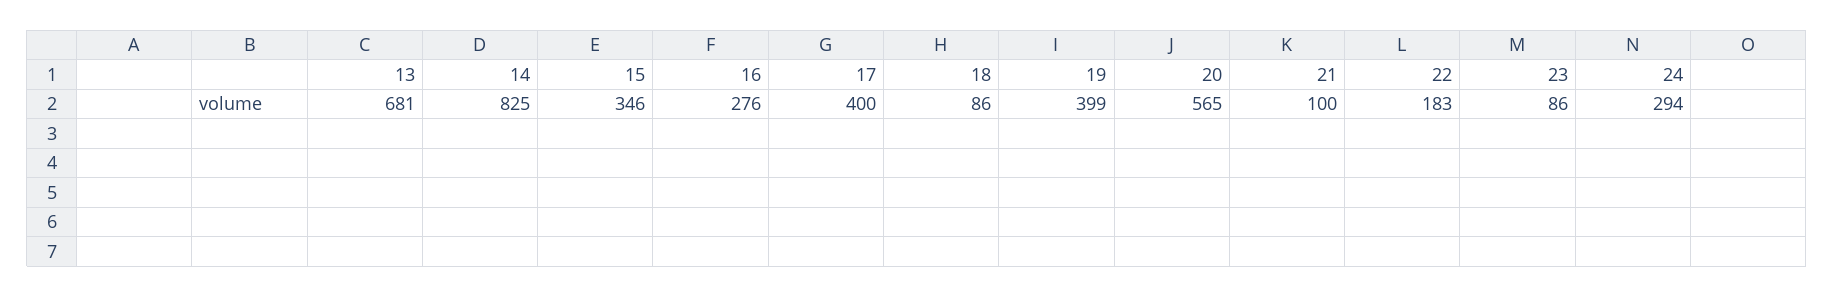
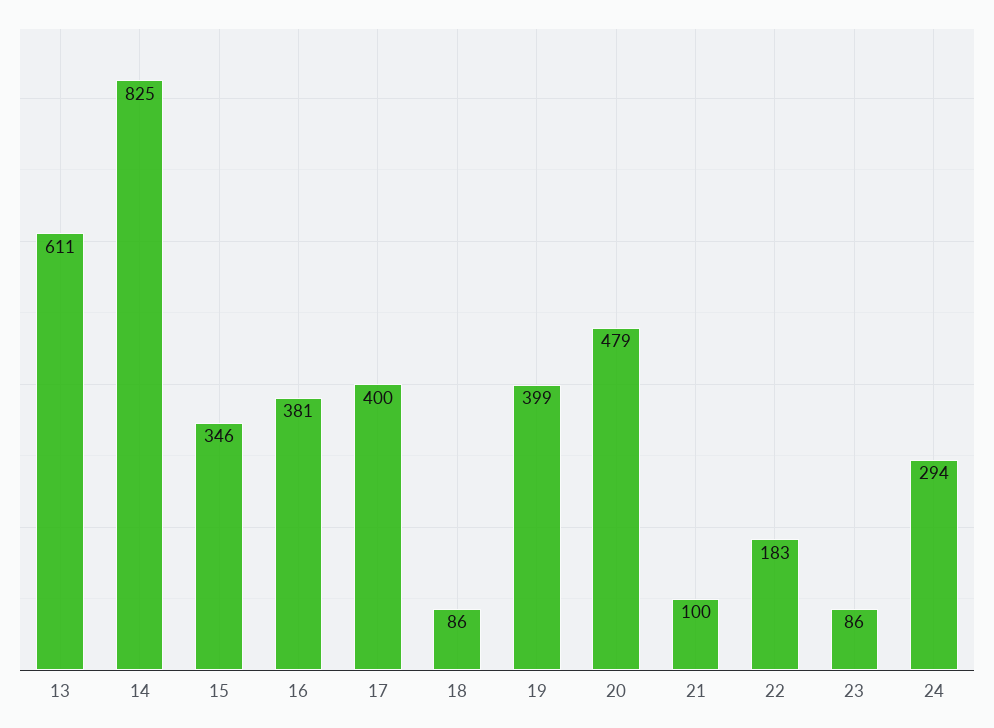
13: 681 -> 611
16: 276 -> 381
20: 565 -> 479

